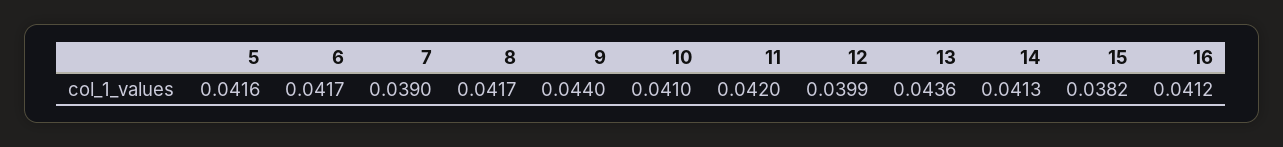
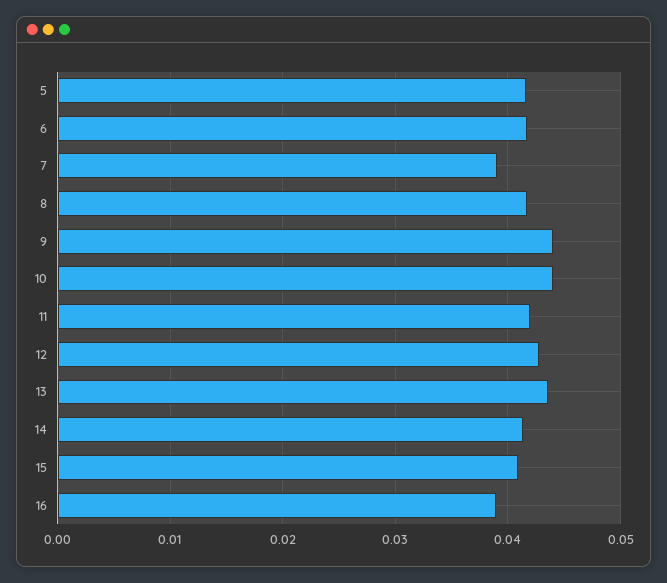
10: 0.041 -> 0.044
12: 0.0399 -> 0.043
15: 0.0382 -> 0.041
16: 0.0412 -> 0.039

